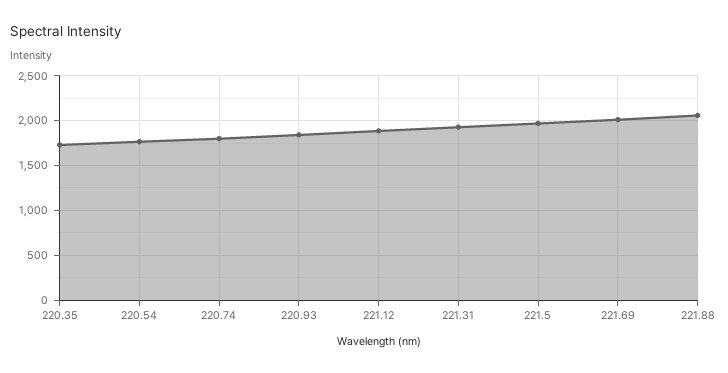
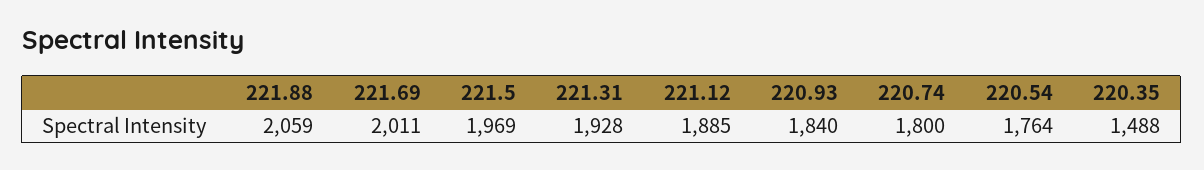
220.35: 1700 -> 1488

